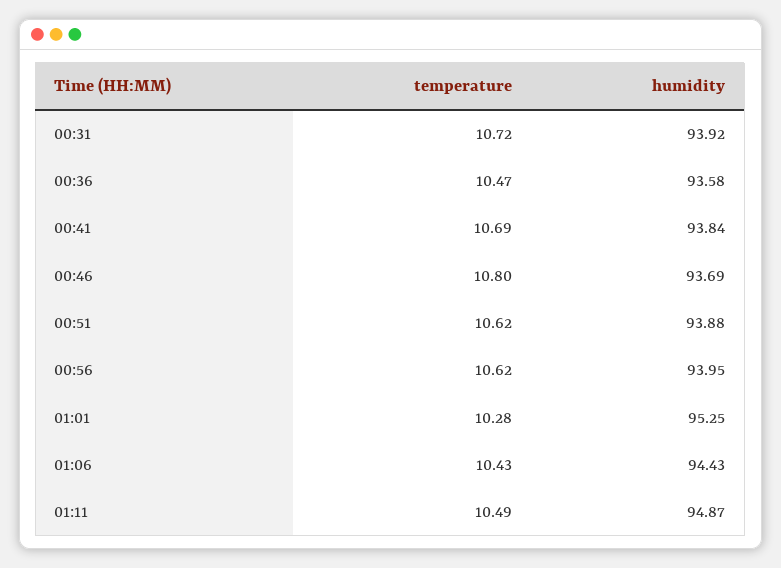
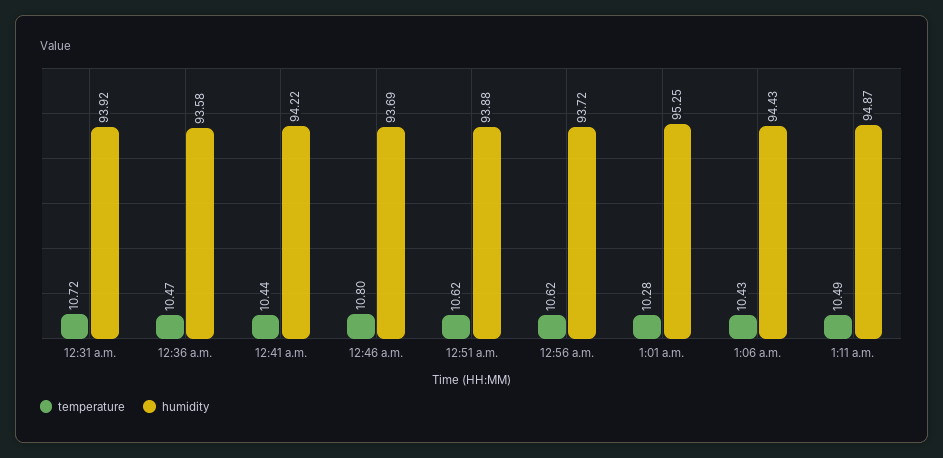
temperature, 00:41: 10.69 -> 10.44
humidity, 00:41: 93.84 -> 94.22
humidity, 00:56: 93.95 -> 93.72

